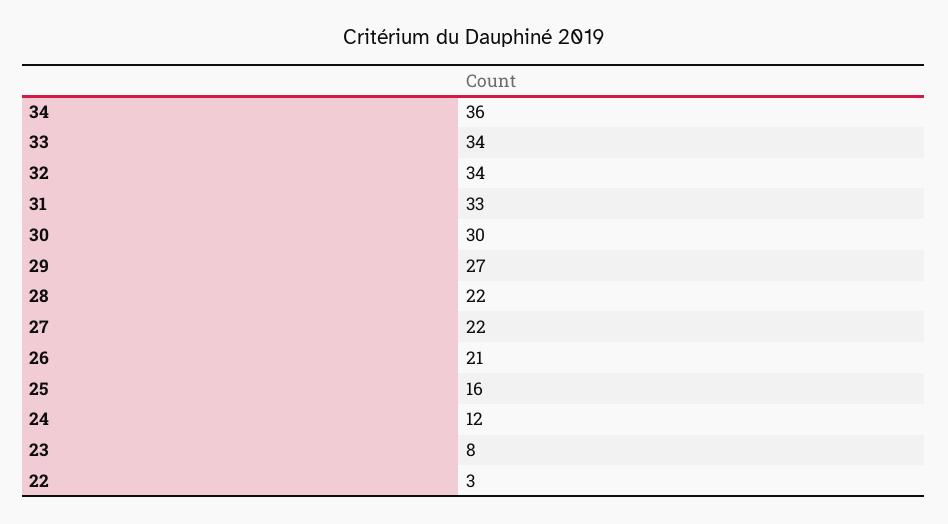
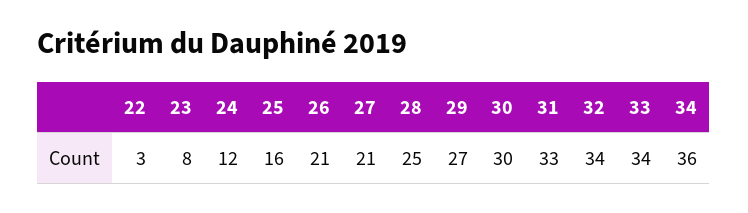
28: 22 -> 25
27: 22 -> 21

